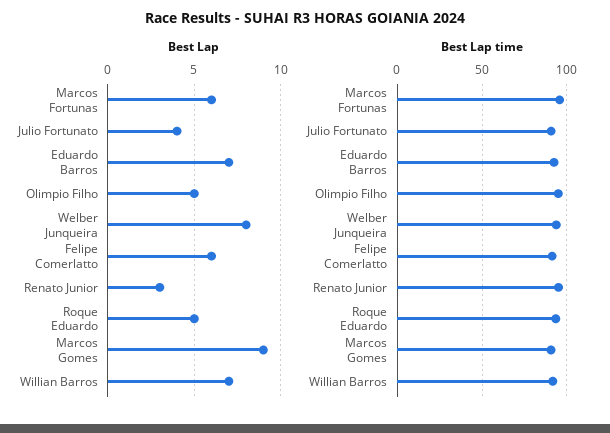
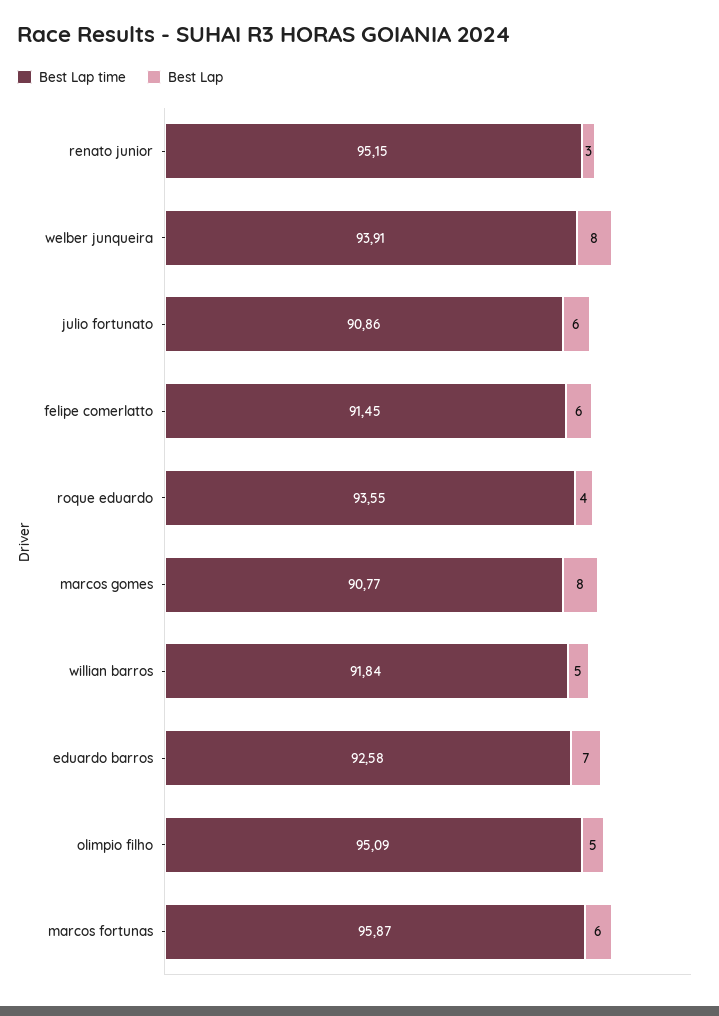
Best Lap, Julio Fortunato: 4 -> 6
Best Lap, Roque Eduardo: 5 -> 4
Best Lap, Marcos Gomes: 9 -> 8
Best Lap, Willian Barros: 7 -> 5

